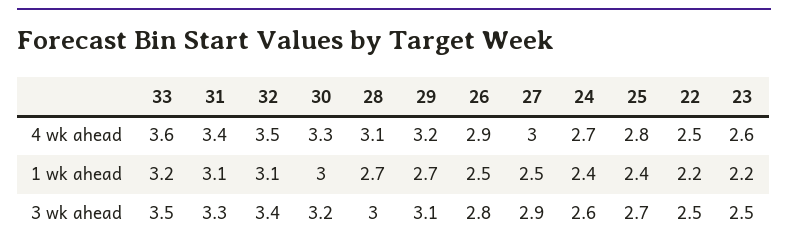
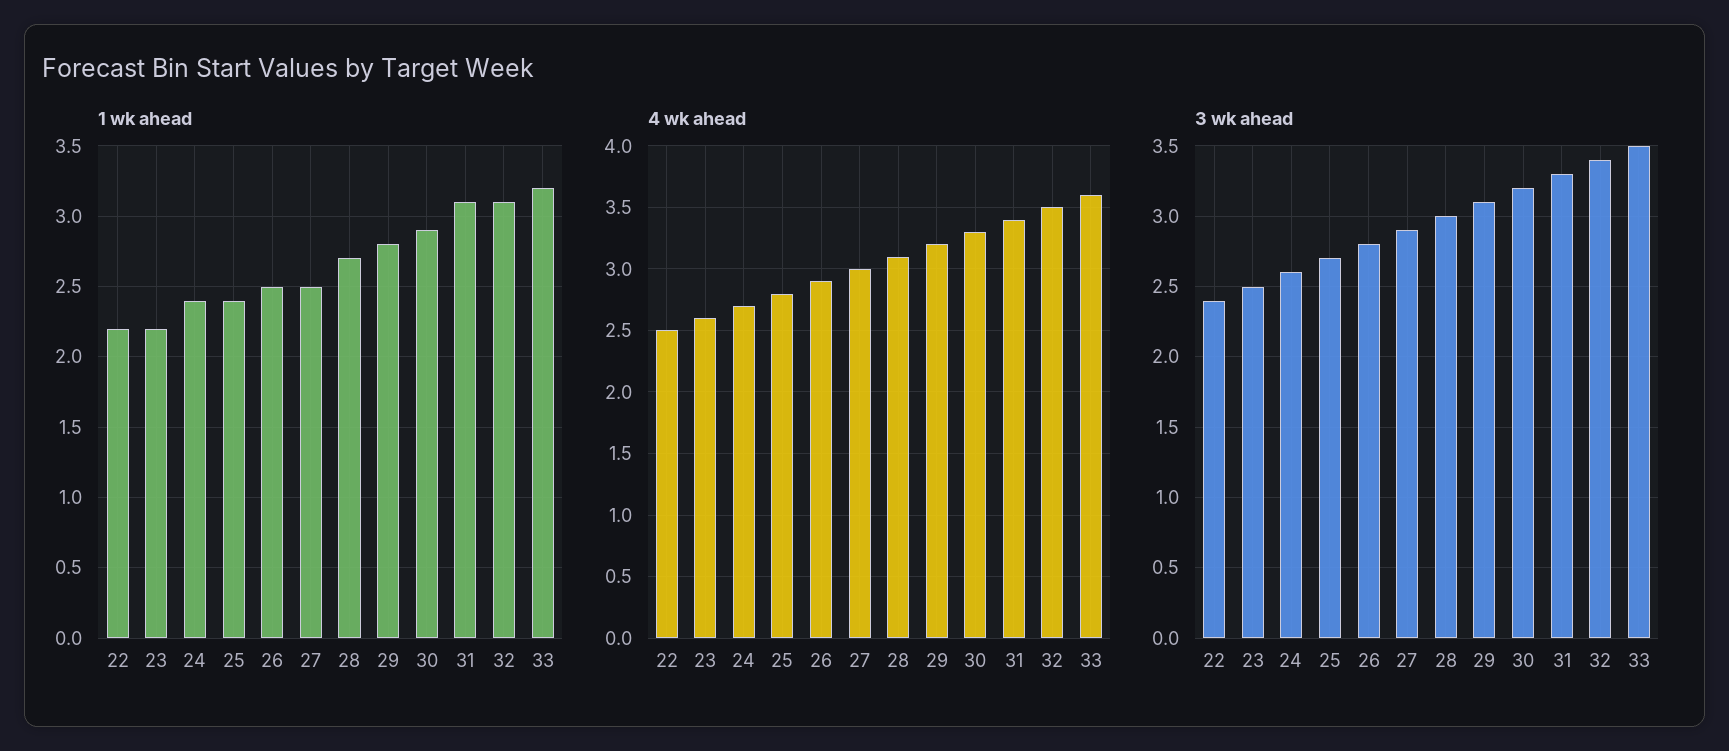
1 wk ahead, 30: 3 -> 2.9
1 wk ahead, 29: 2.7 -> 2.8
3 wk ahead, 22: 2.5 -> 2.4

